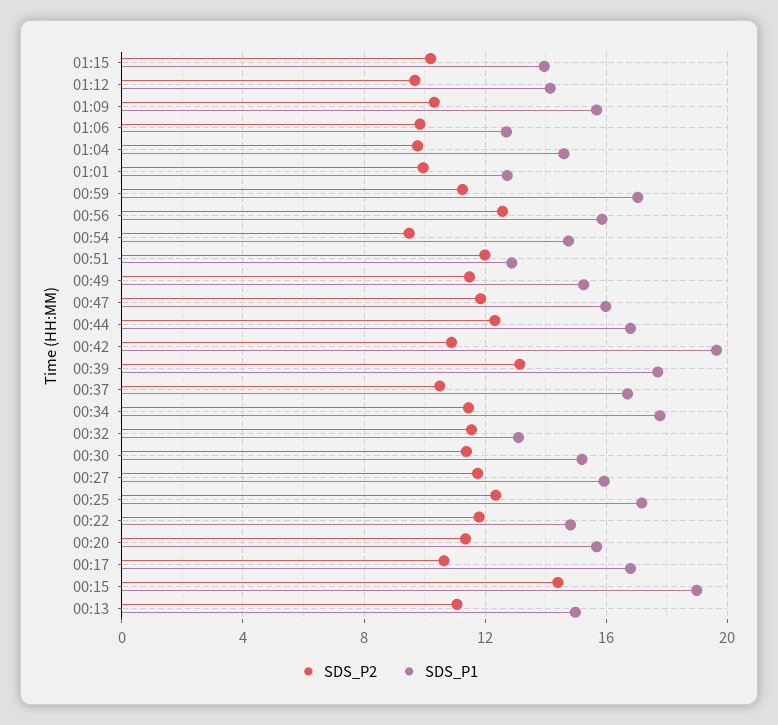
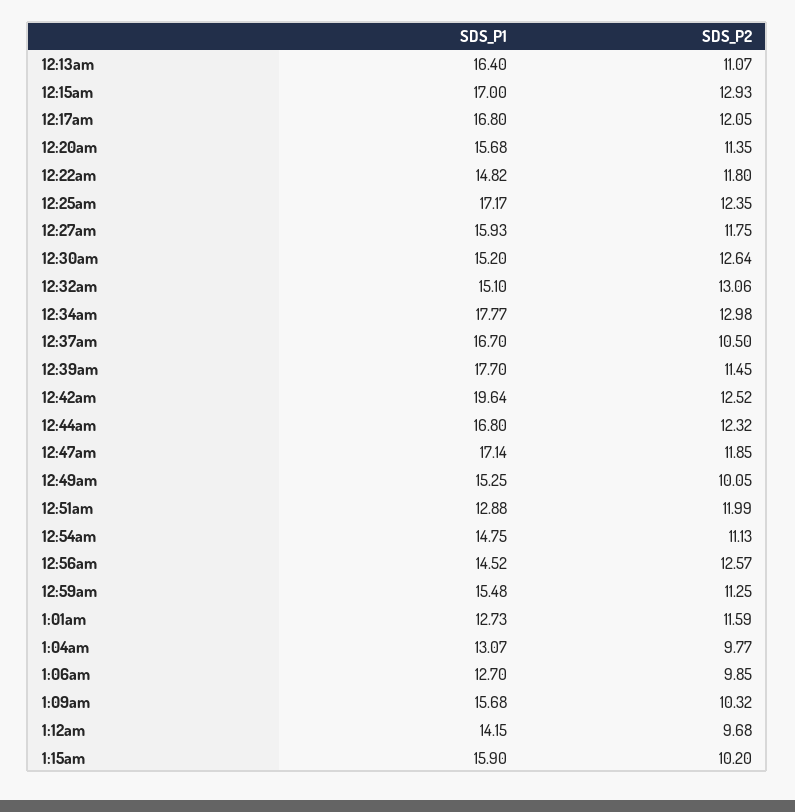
SDS_P1, 01:15: 14 -> 15.9
SDS_P1, 01:04: 14.5 -> 13.07
SDS_P2, 01:01: 10 -> 11.59
SDS_P1, 00:59: 17 -> 15.48
SDS_P1, 00:56: 16 -> 14.52
SDS_P2, 00:54: 9.5 -> 11.13
SDS_P2, 00:49: 11.5 -> 10.05
SDS_P1, 00:47: 16 -> 17.14
SDS_P2, 00:42: 11 -> 12.52
SDS_P2, 00:39: 13 -> 11.45
SDS_P2, 00:34: 11.5 -> 12.98
SDS_P2, 00:32: 11.5 -> 13.06
SDS_P1, 00:32: 13 -> 15.1
SDS_P2, 00:30: 11.5 -> 12.64
SDS_P2, 00:17: 10.5 -> 12.05
SDS_P2, 00:15: 14.5 -> 12.93
SDS_P1, 00:15: 19 -> 17
SDS_P1, 00:13: 15 -> 16.4

